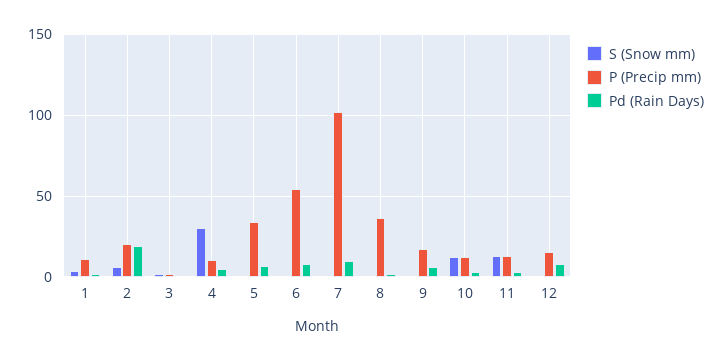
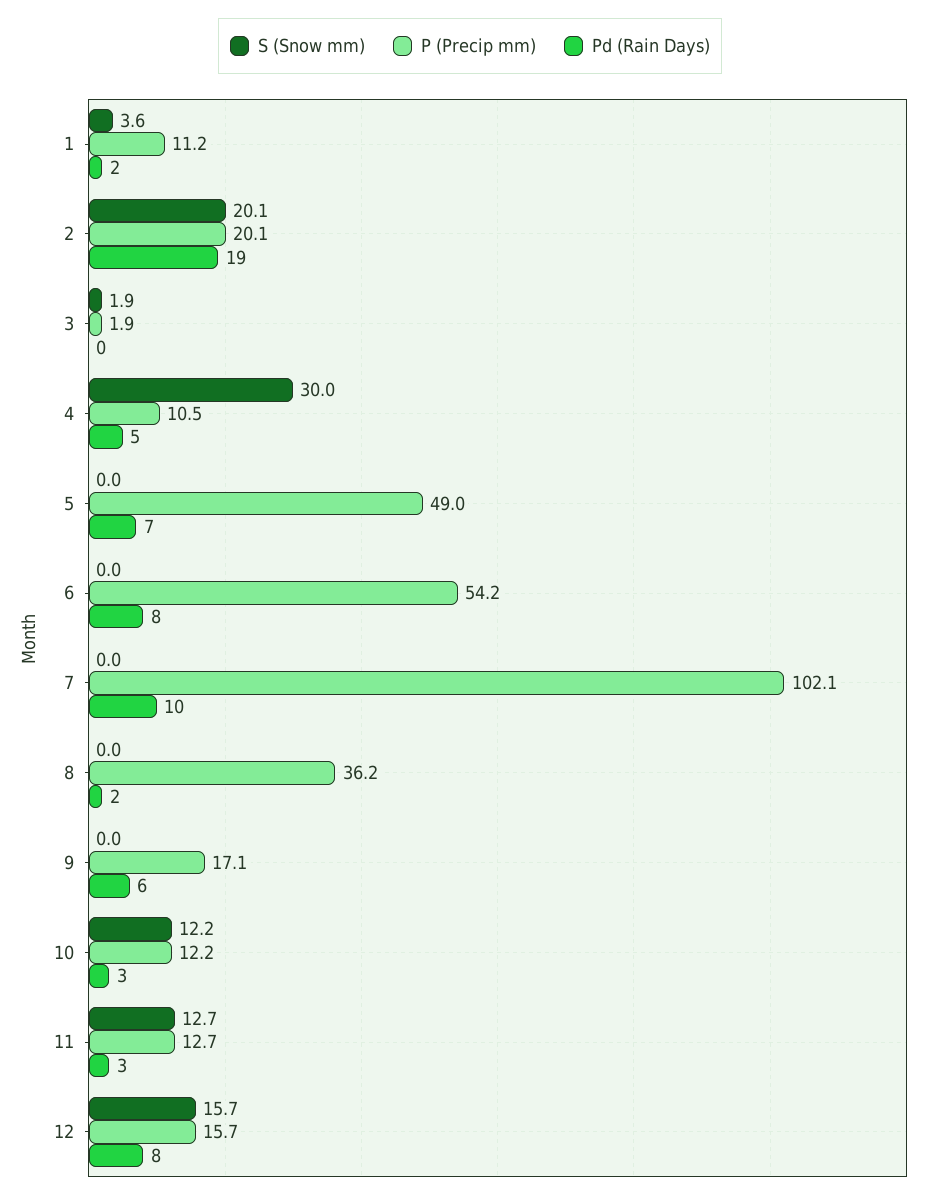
S (Snow mm), 2: 5 -> 20.1
P (Precip mm), 5: 35 -> 49
S (Snow mm), 12: 0 -> 15.7

